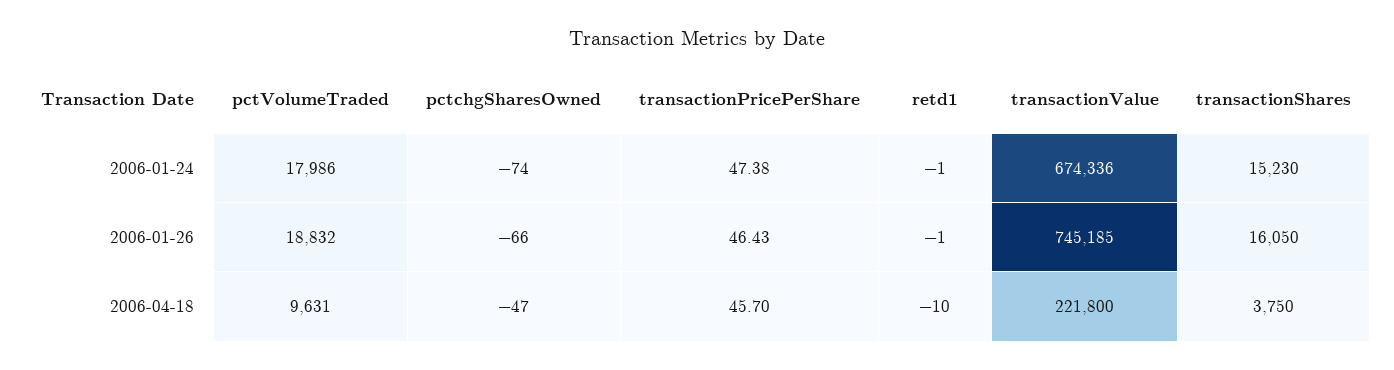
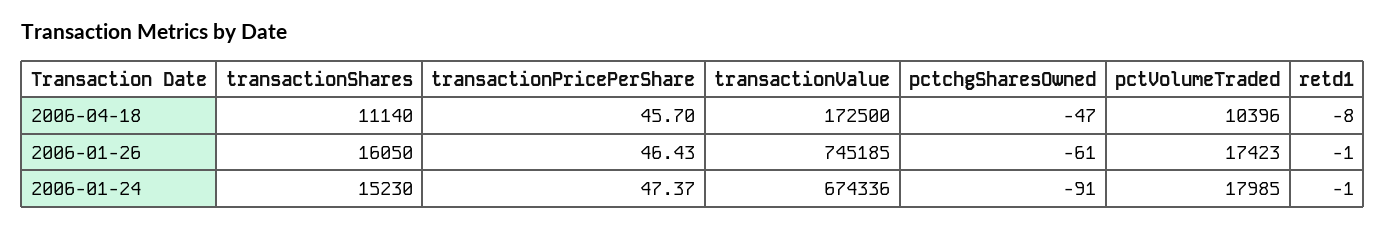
pctVolumeTraded, 2006-01-24: 17986 -> 17985
pctchgSharesOwned, 2006-01-24: -74 -> -91
transactionPricePerShare, 2006-01-24: 47.38 -> 47.37
pctVolumeTraded, 2006-01-26: 18832 -> 17423
pctchgSharesOwned, 2006-01-26: -66 -> -61
pctVolumeTraded, 2006-04-18: 9631 -> 10396
retd1, 2006-04-18: -10 -> -8
transactionValue, 2006-04-18: 221800 -> 172500
transactionShares, 2006-04-18: 3750 -> 11140

